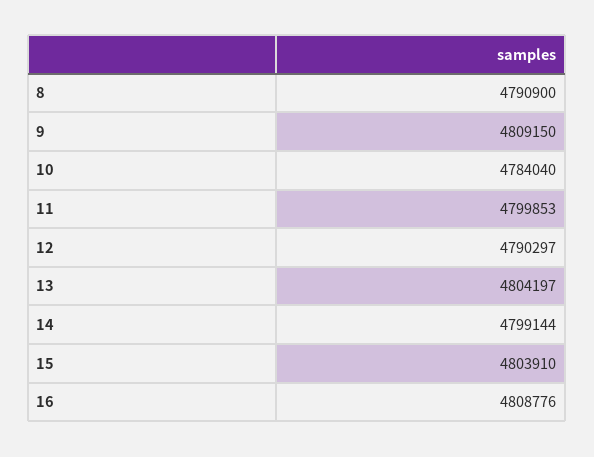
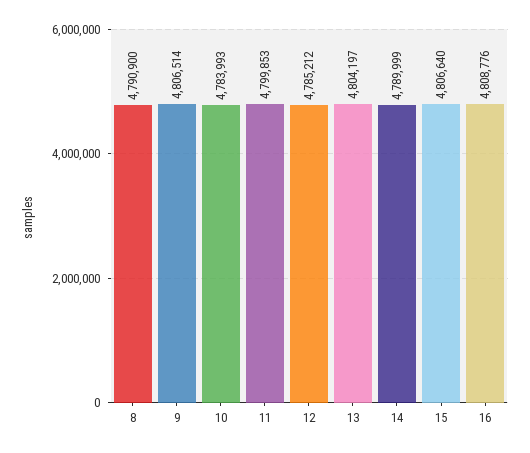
9: 4809150 -> 4806514
10: 4784040 -> 4783993
12: 4790297 -> 4785212
14: 4799144 -> 4789999
15: 4803910 -> 4806640

